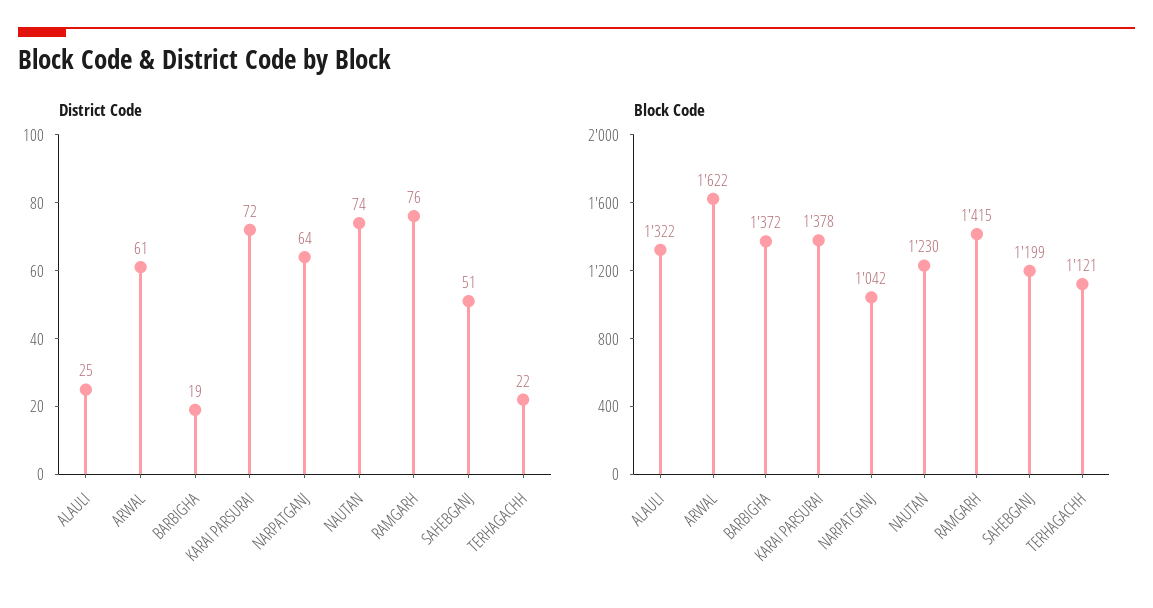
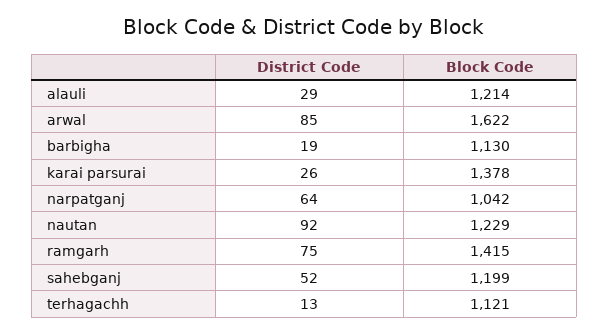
District Code, ALAULI: 25 -> 29
District Code, ARWAL: 61 -> 85
District Code, KARAI PARSURAI: 72 -> 26
District Code, NAUTAN: 74 -> 92
District Code, RAMGARH: 76 -> 75
District Code, SAHEBGANJ: 51 -> 52
District Code, TERHAGACHH: 22 -> 13
Block Code, ALAULI: 1322 -> 1214
Block Code, BARBIGHA: 1372 -> 1130
Block Code, NAUTAN: 1230 -> 1229

